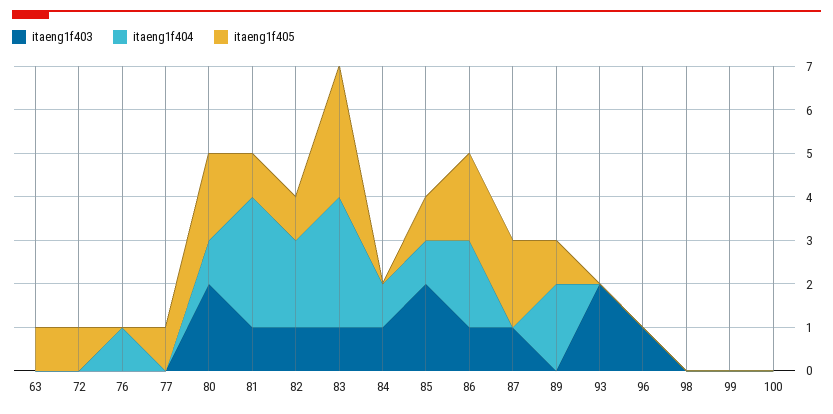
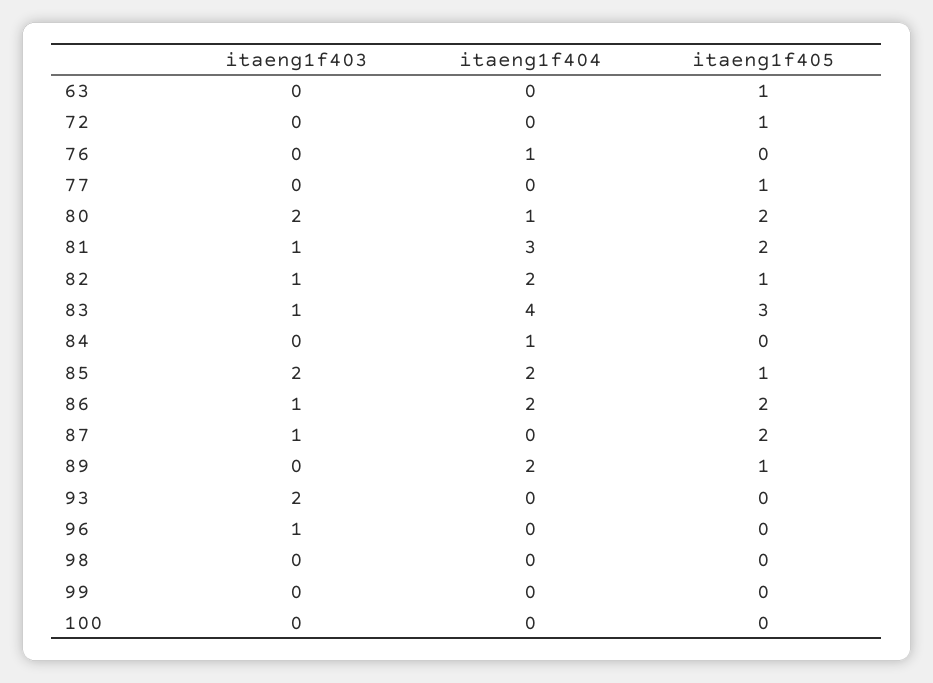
itaeng1f405, 81: 1 -> 2
itaeng1f404, 83: 3 -> 4
itaeng1f403, 84: 1 -> 0
itaeng1f404, 85: 1 -> 2

